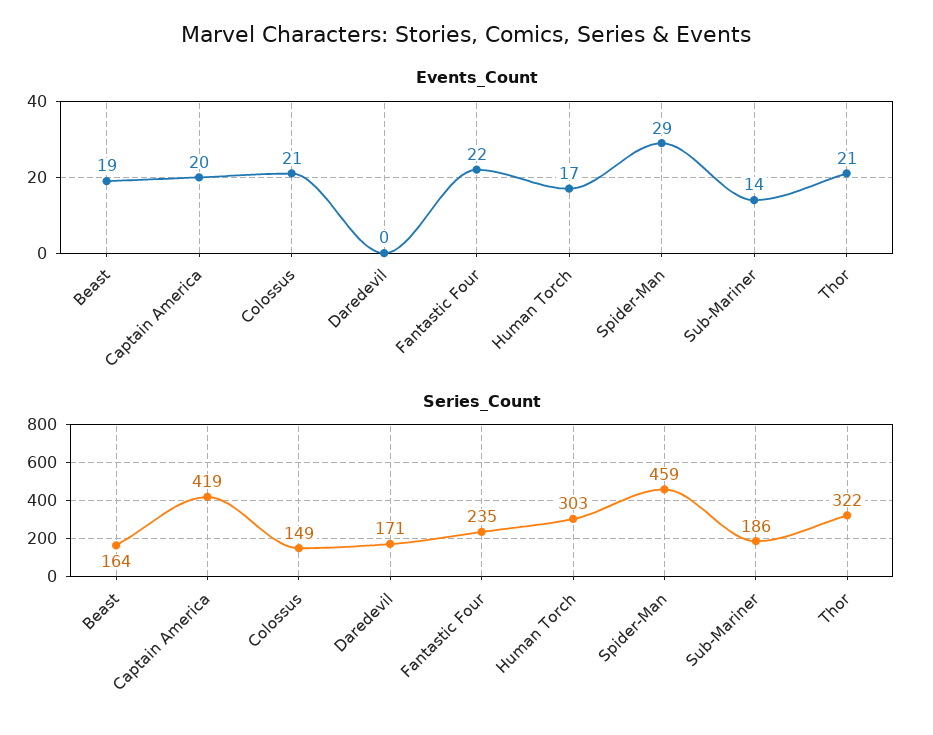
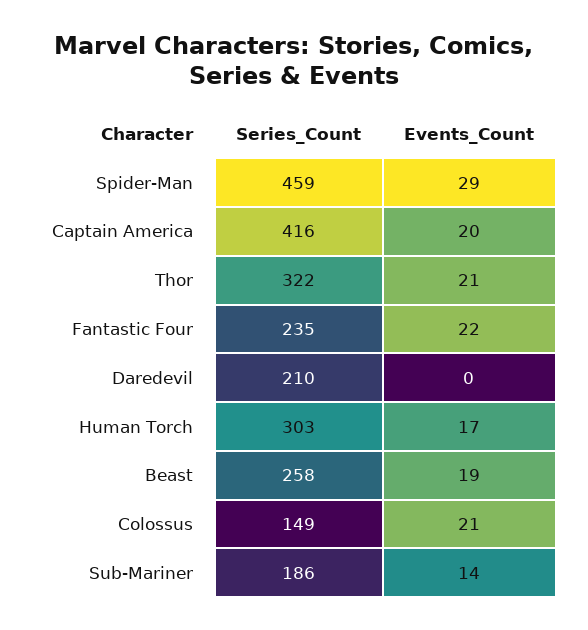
Series_Count, Beast: 164 -> 258
Series_Count, Captain America: 419 -> 416
Series_Count, Daredevil: 171 -> 210

